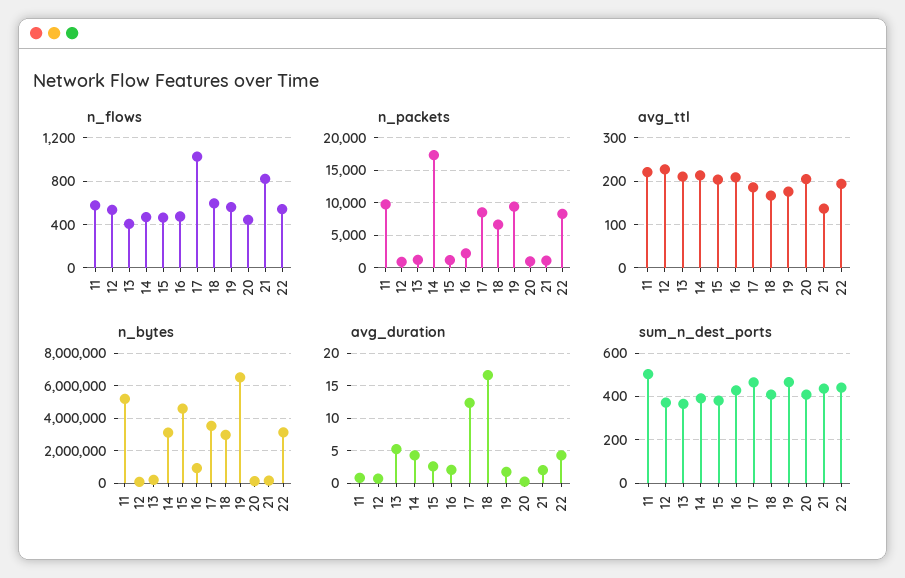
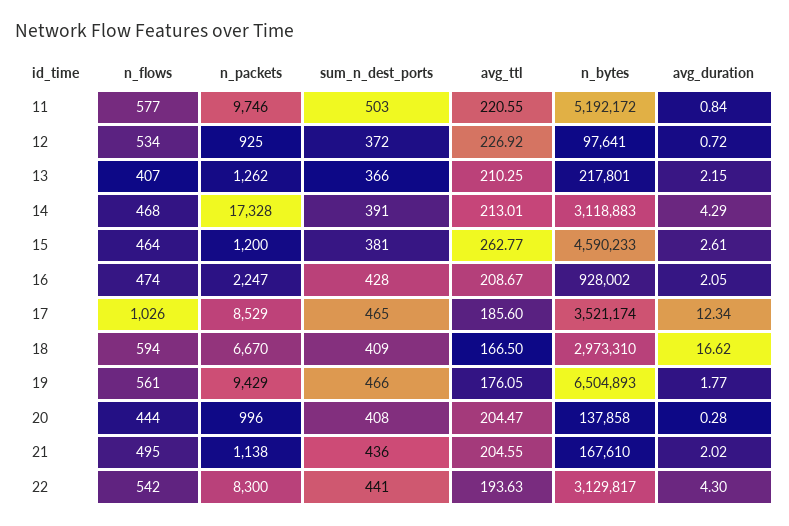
n_flows, 21: 800 -> 495
avg_ttl, 15: 200 -> 262.77
avg_ttl, 21: 140 -> 204.55
avg_duration, 13: 5 -> 2.15

